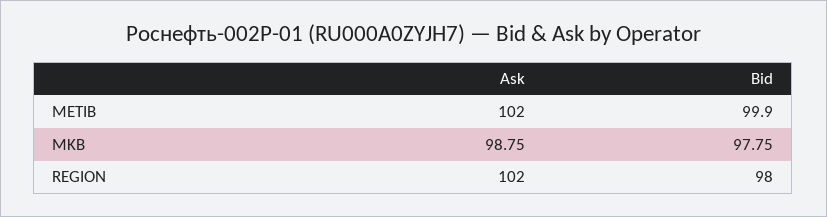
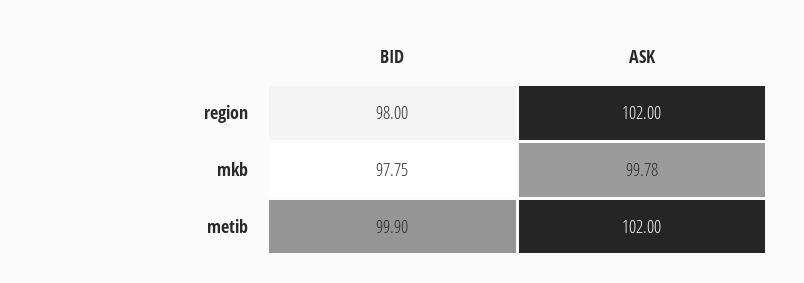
Ask, MKB: 98.75 -> 99.78

